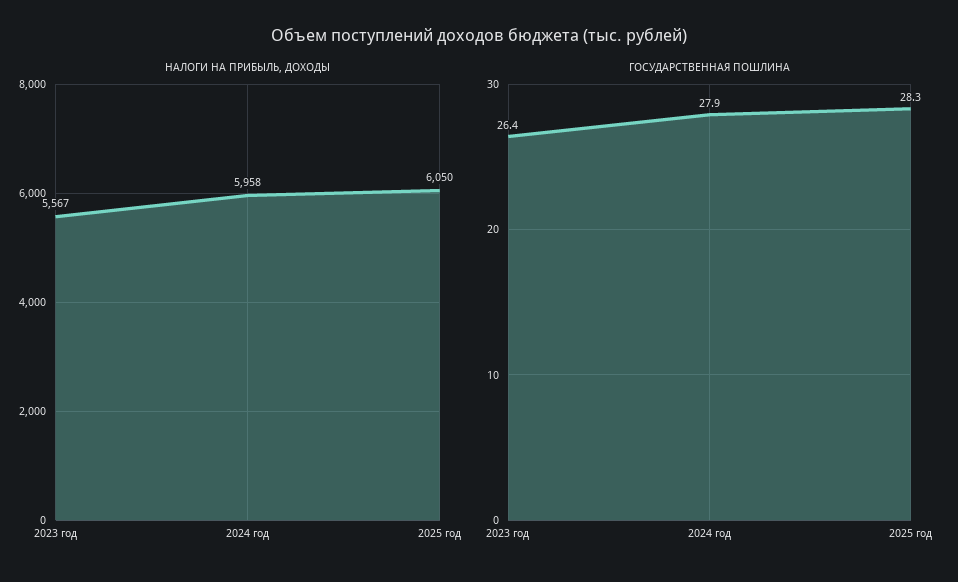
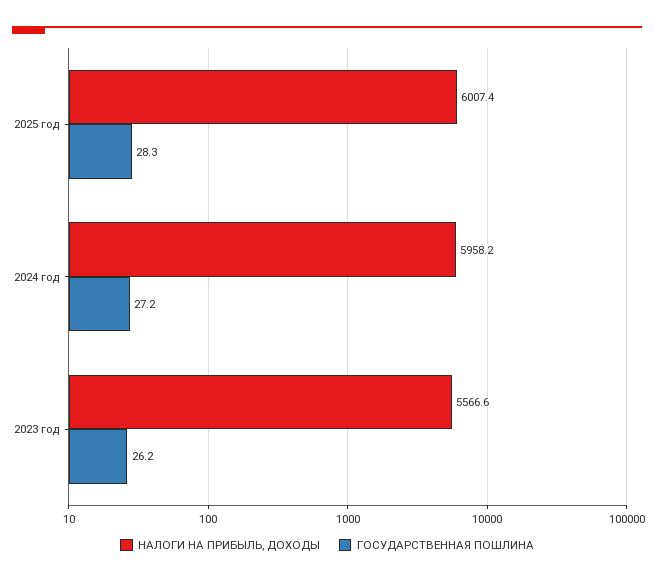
НАЛОГИ НА ПРИБЫЛЬ, ДОХОДЫ, 2025 год: 6050 -> 6007.4
ГОСУДАРСТВЕННАЯ ПОШЛИНА, 2023 год: 26.4 -> 26.2
ГОСУДАРСТВЕННАЯ ПОШЛИНА, 2024 год: 27.9 -> 27.2

